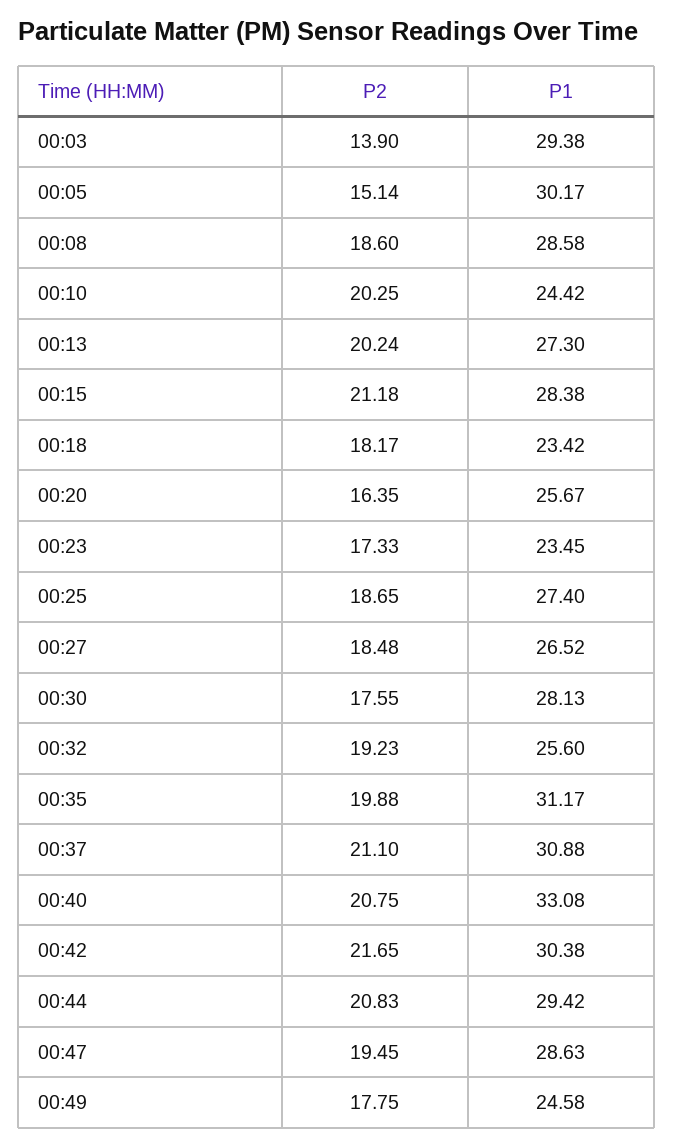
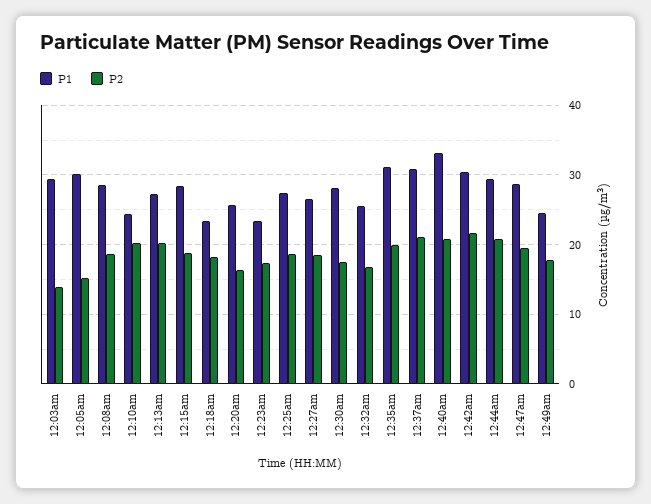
P2, 00:15: 21.18 -> 19
P2, 00:32: 19.23 -> 17

